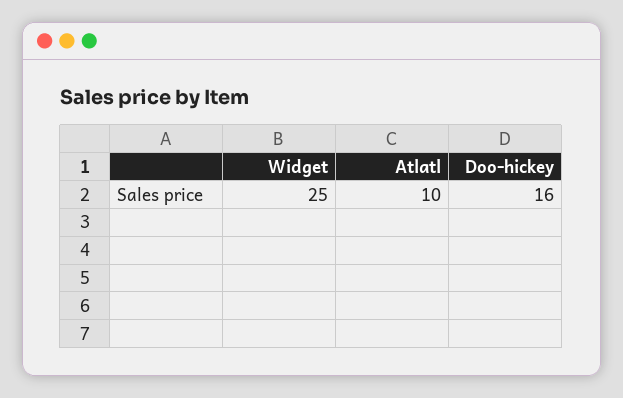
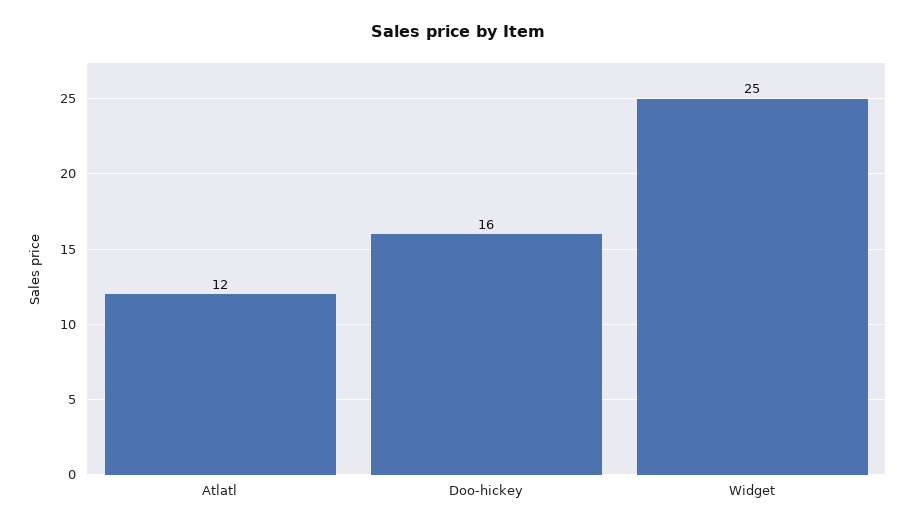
Atlatl: 10 -> 12

